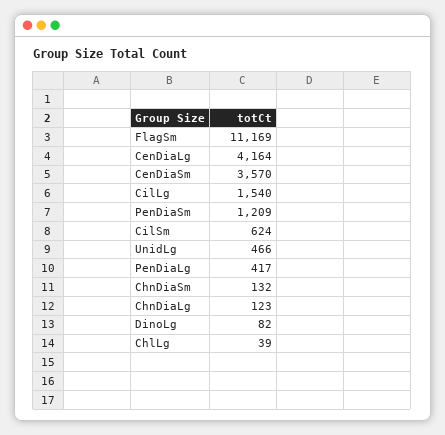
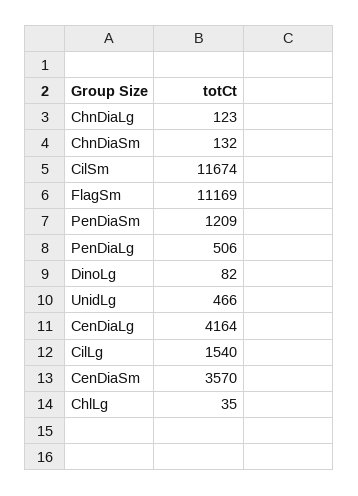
CilSm: 624 -> 11674
PenDiaLg: 417 -> 506
ChlLg: 39 -> 35

